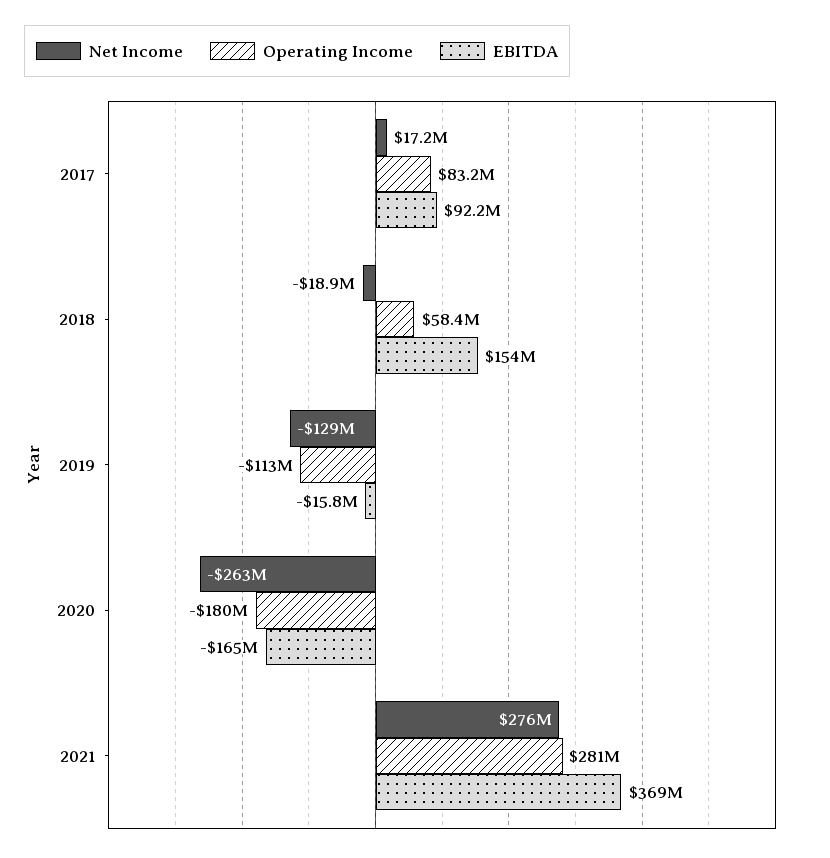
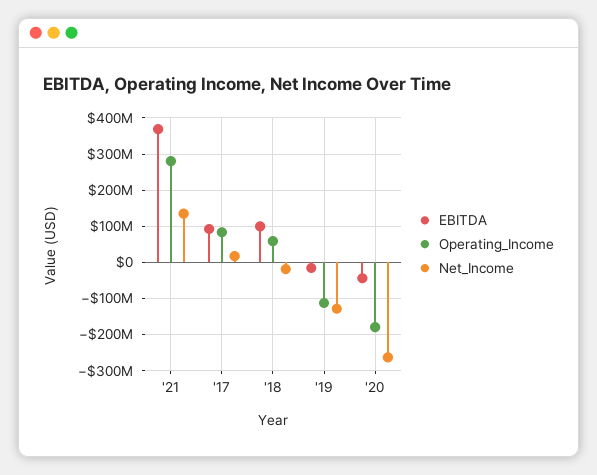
EBITDA, 2018: 154000000 -> 100000000
EBITDA, 2020: -165000000 -> -40000000
Net Income, 2021: 276000000 -> 140000000

